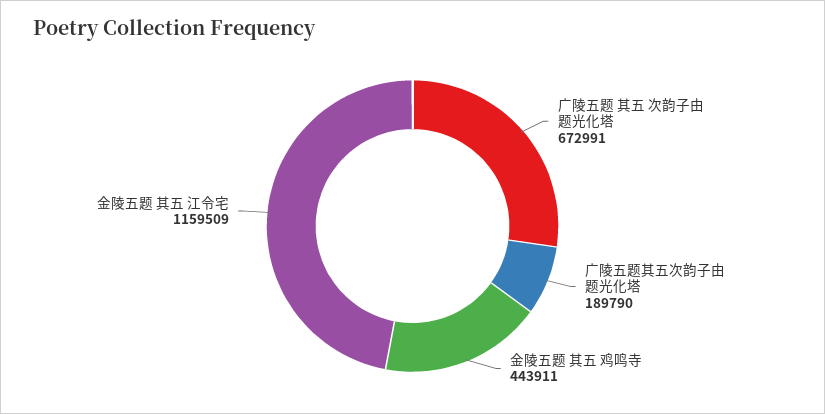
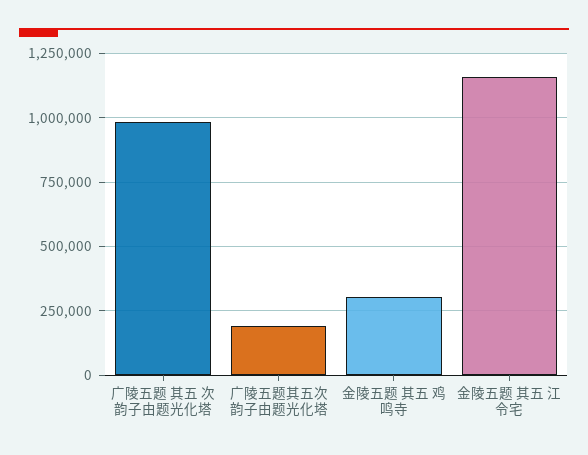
广陵五题 其五 次韵子由题光化塔: 672991 -> 975000
金陵五题 其五 鸡鸣寺: 443911 -> 300000

